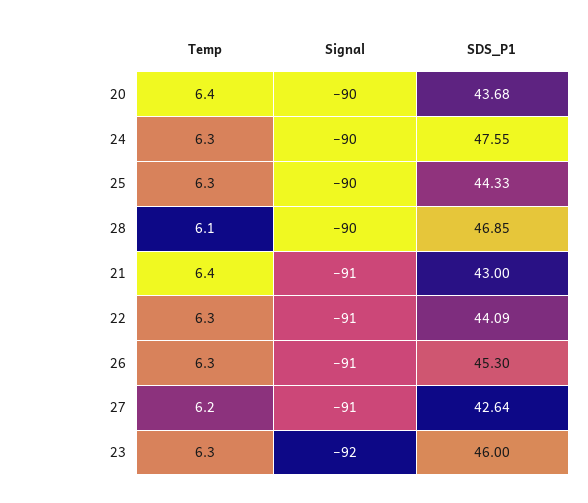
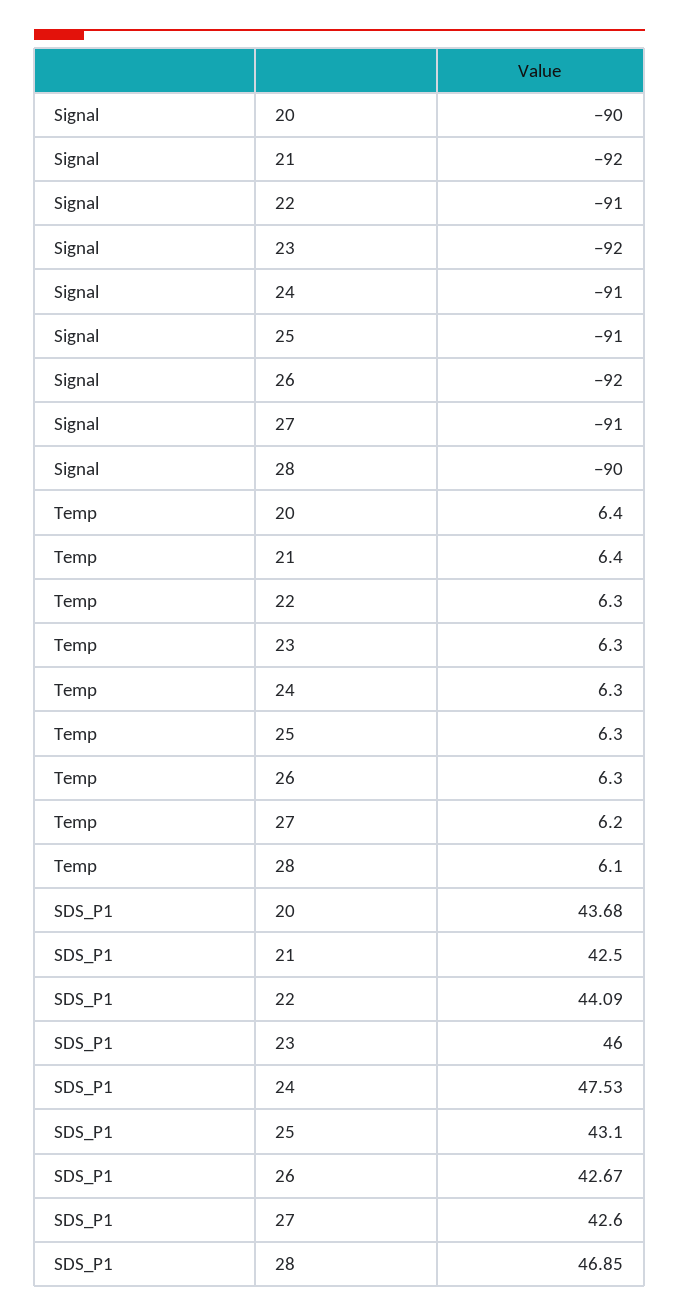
Signal, 24: -90 -> -91
SDS_P1, 24: 47.55 -> 47.53
Signal, 25: -90 -> -91
SDS_P1, 25: 44.33 -> 43.1
Signal, 21: -91 -> -92
SDS_P1, 21: 43 -> 42.5
Signal, 26: -91 -> -92
SDS_P1, 26: 45.3 -> 42.67
SDS_P1, 27: 42.64 -> 42.6

